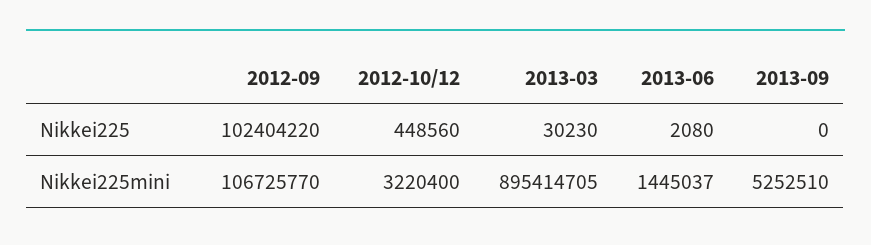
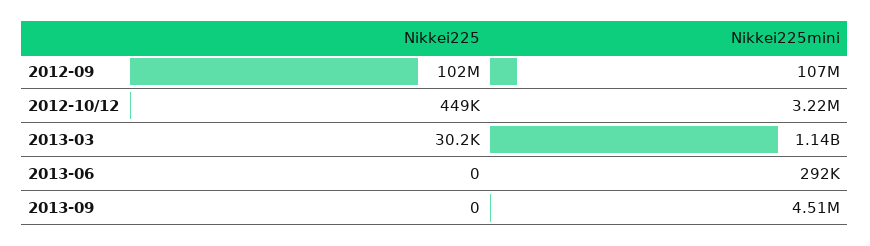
2013-06, Nikkei225: 2080 -> 0
2013-03, Nikkei225mini: 895414705 -> 1140000000
2013-06, Nikkei225mini: 1445037 -> 292000
2013-09, Nikkei225mini: 5252510 -> 4510000

